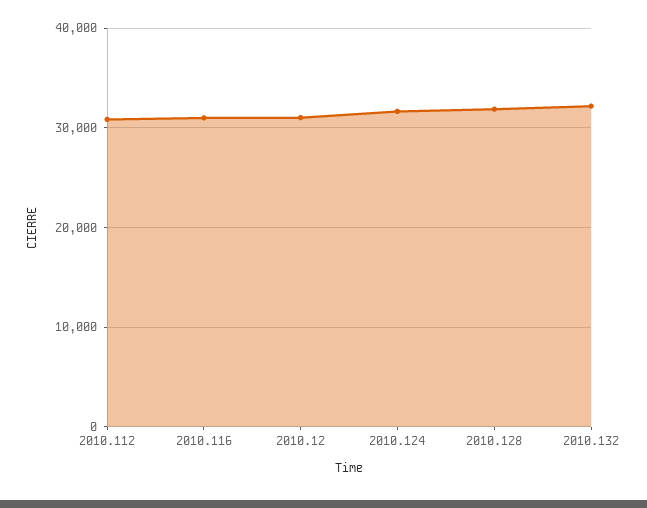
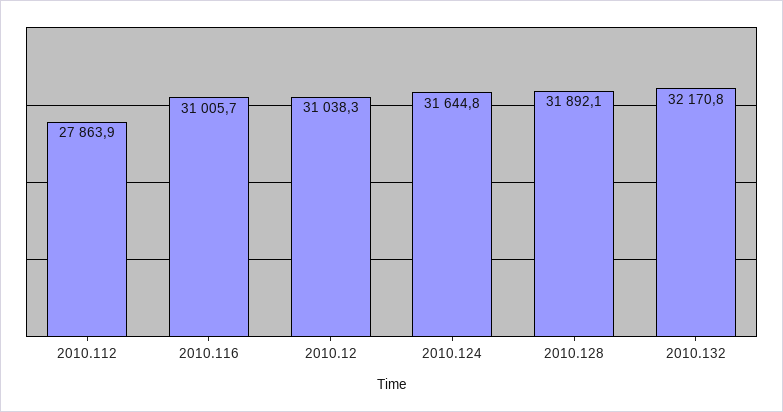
2010.112: 31000 -> 27863.9

